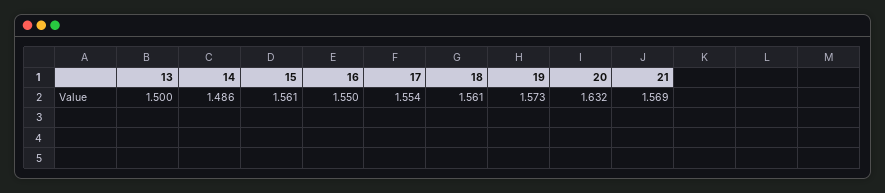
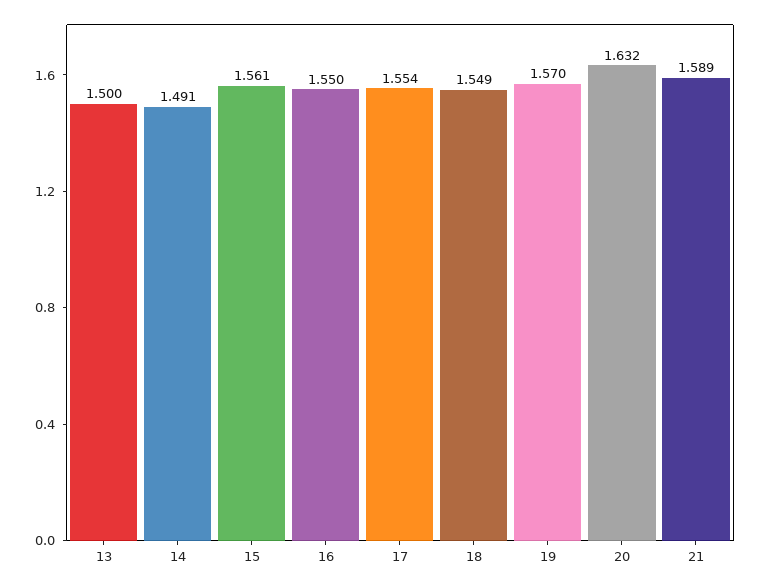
14: 1.486 -> 1.491
18: 1.561 -> 1.549
19: 1.573 -> 1.57
21: 1.569 -> 1.589

